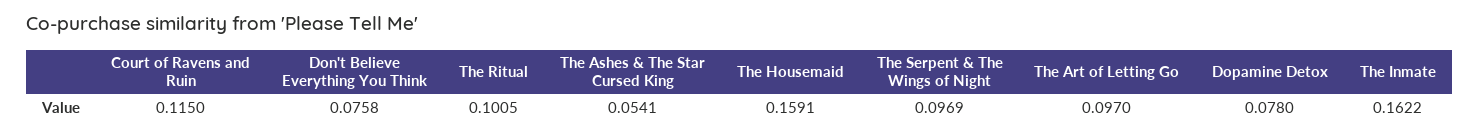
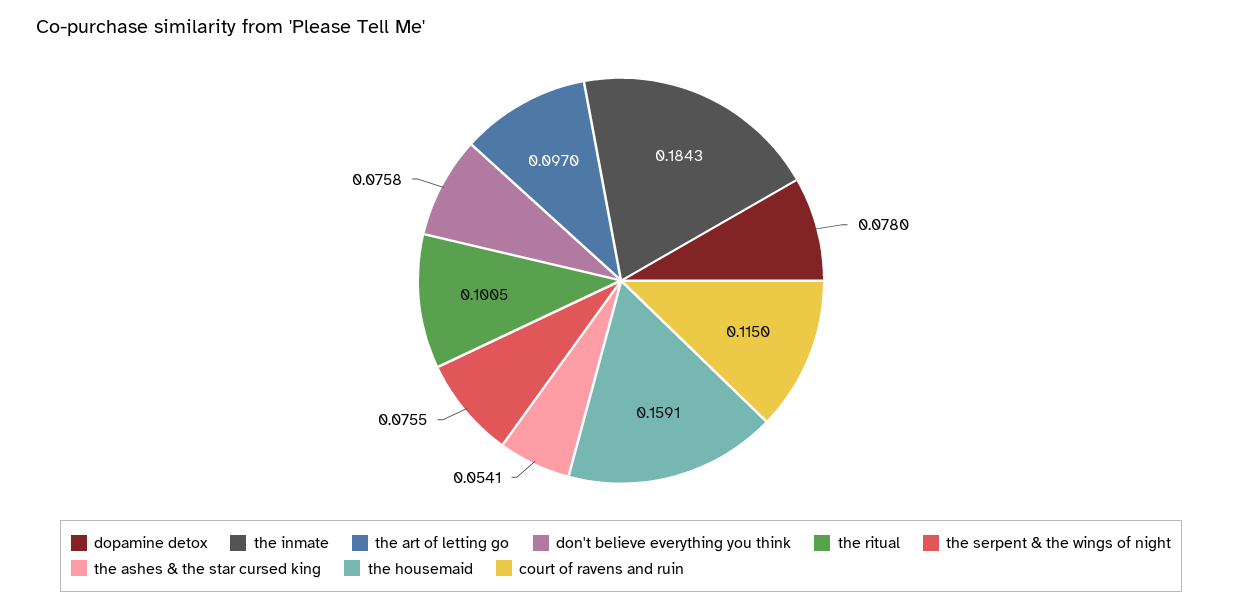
The Serpent & The Wings of Night: 0.0969 -> 0.0755
The Inmate: 0.1622 -> 0.1843

